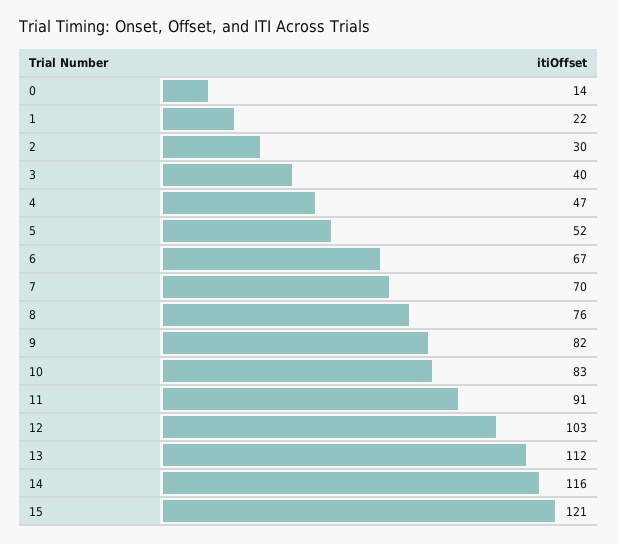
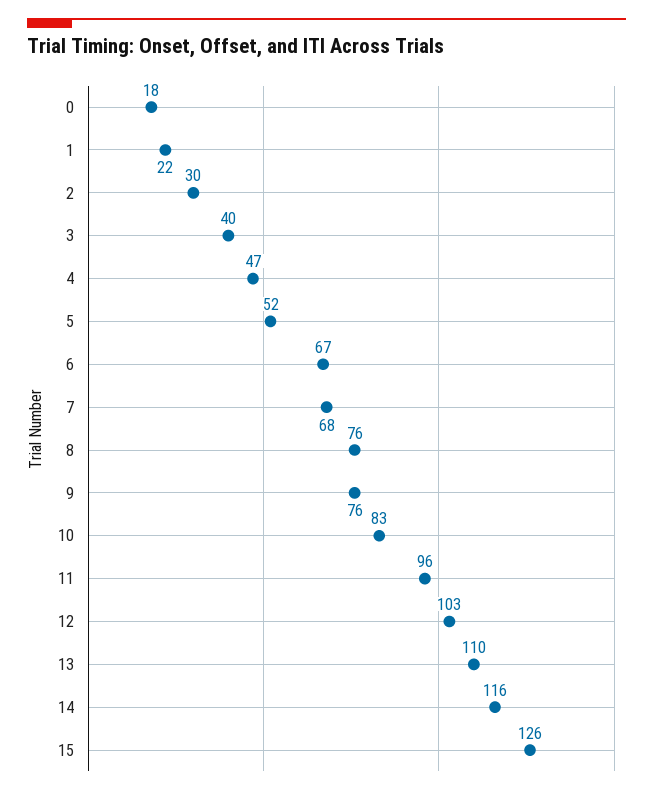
0: 14 -> 18
7: 70 -> 68
9: 82 -> 76
11: 91 -> 96
13: 112 -> 110
15: 121 -> 126

